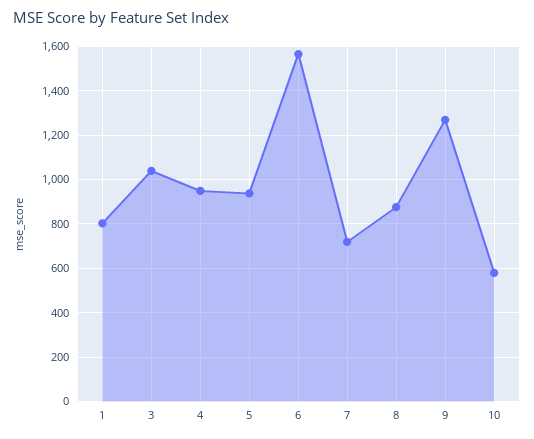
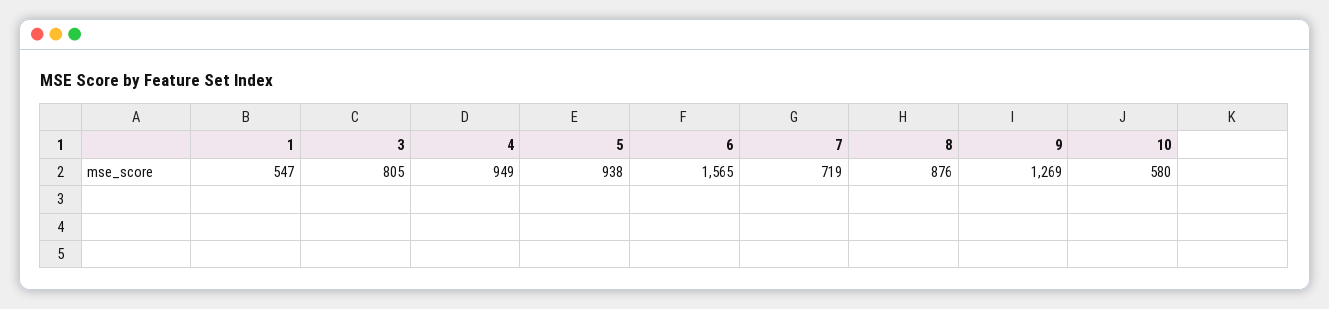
1: 800 -> 547
3: 1050 -> 805

